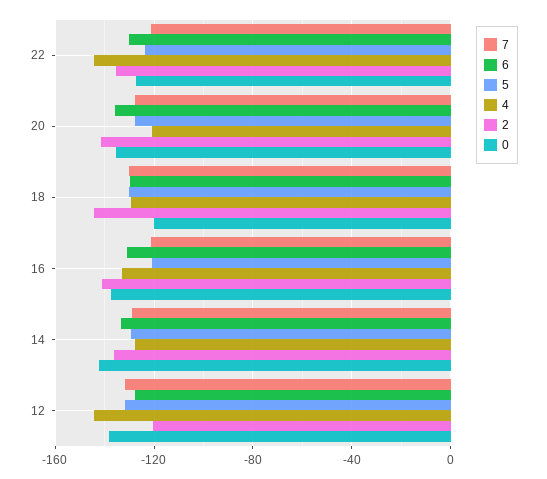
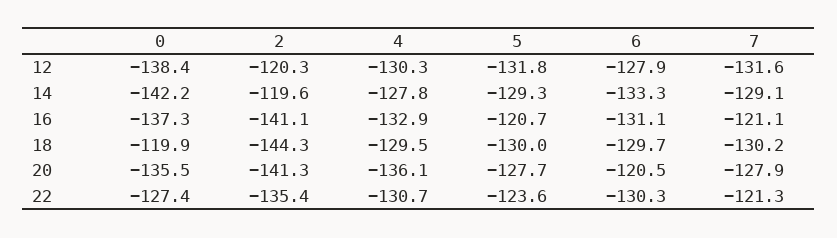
4, 22: -145 -> -130.7
6, 20: -135 -> -120.5
4, 20: -120 -> -136.1
2, 14: -135 -> -119.6
4, 12: -145 -> -130.3

